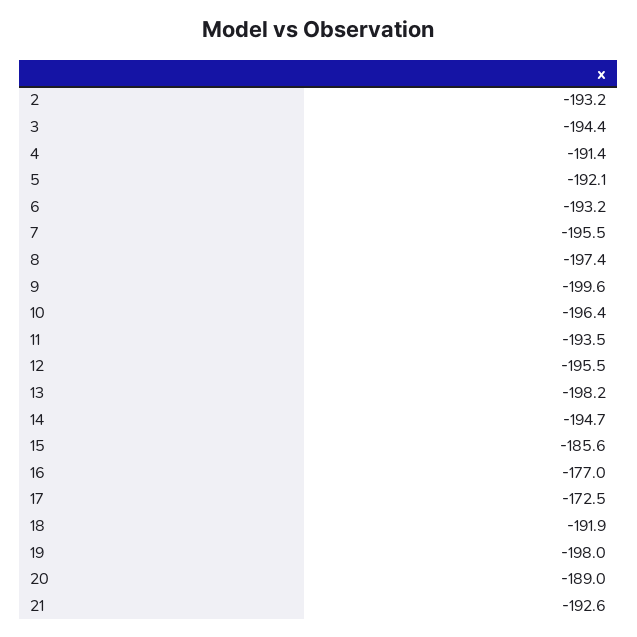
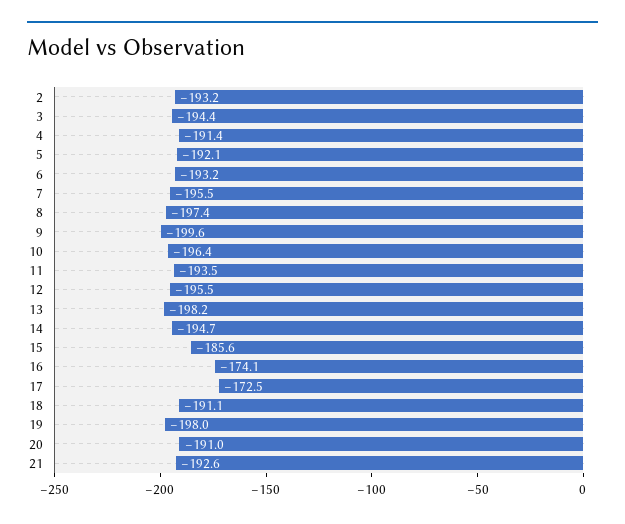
16: -177 -> -174.1
18: -191.9 -> -191.1
20: -189 -> -191

